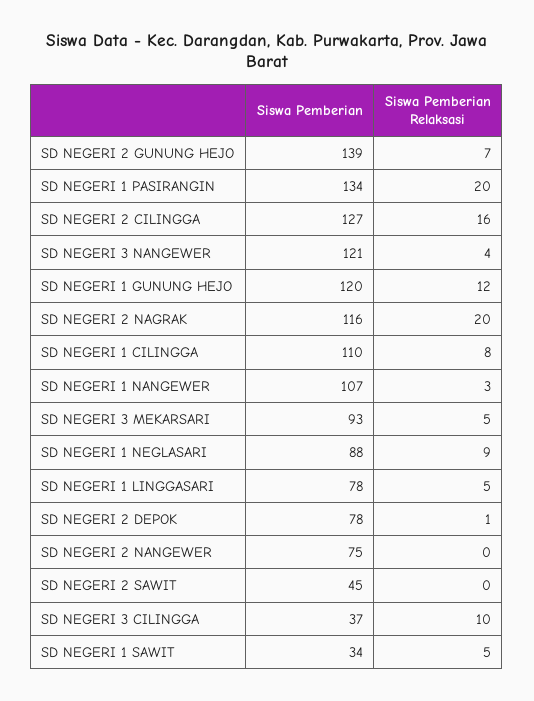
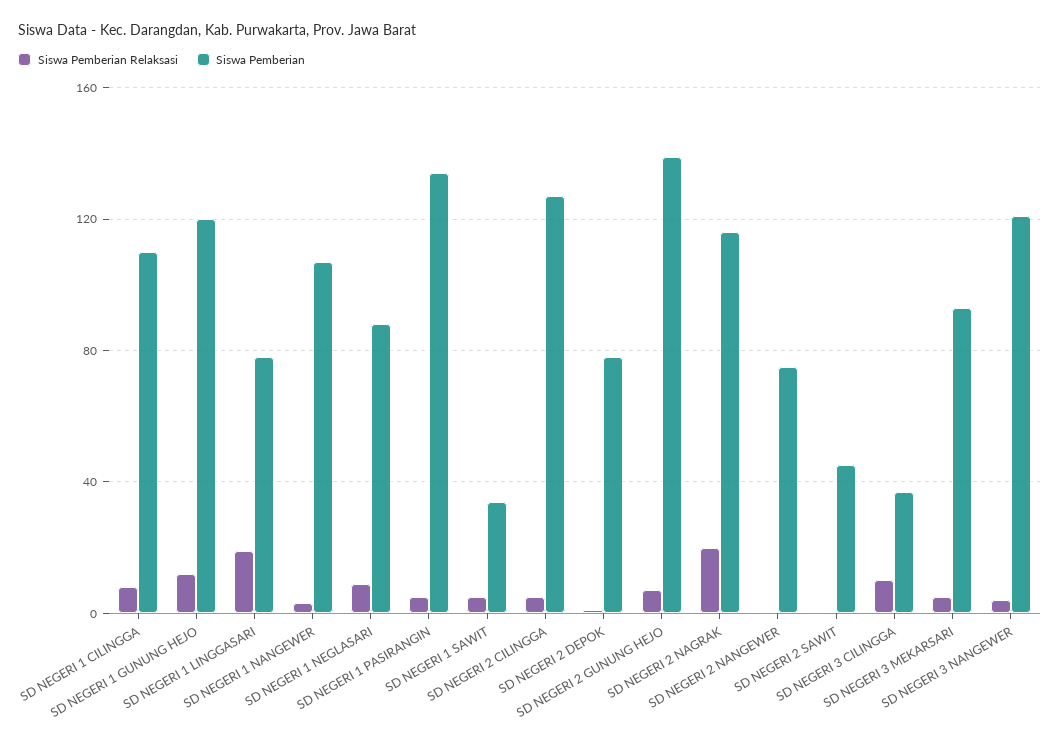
Siswa Pemberian Relaksasi, SD NEGERI 1 PASIRANGIN: 20 -> 5
Siswa Pemberian Relaksasi, SD NEGERI 2 CILINGGA: 16 -> 5
Siswa Pemberian Relaksasi, SD NEGERI 1 LINGGASARI: 5 -> 20

